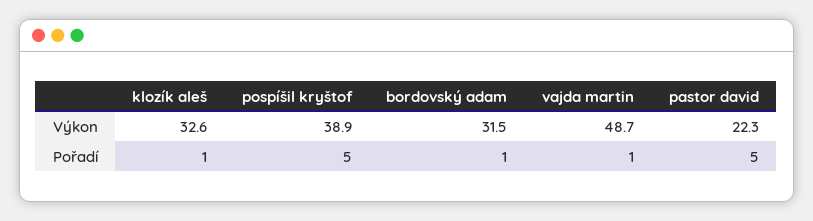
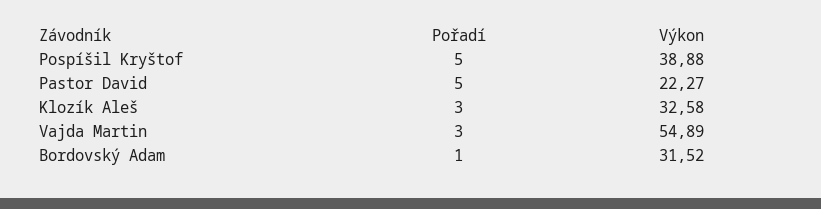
vajda martin, Výkon: 48.7 -> 54.89
klozík aleš, Pořadí: 1 -> 3
vajda martin, Pořadí: 1 -> 3

